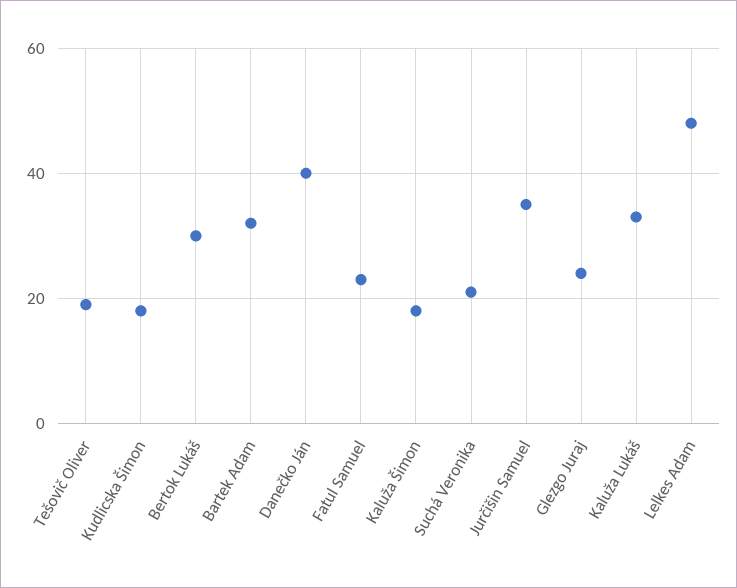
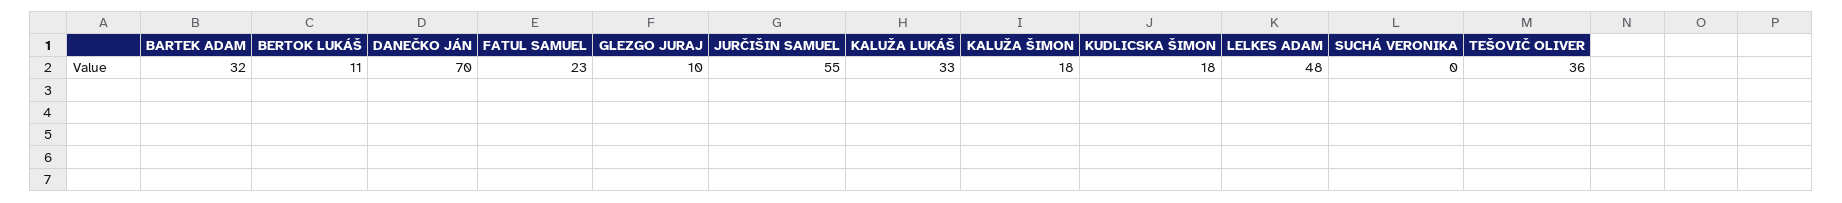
Tešovič Oliver: 20 -> 36
Bertok Lukáš: 30 -> 11
Danečko Ján: 40 -> 70
Suchá Veronika: 20 -> 0
Jurčišin Samuel: 35 -> 55
Glezgo Juraj: 25 -> 10

